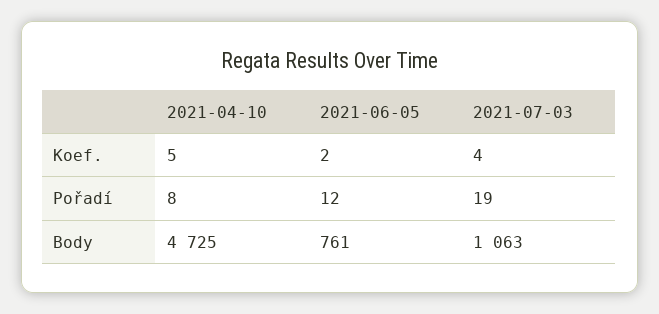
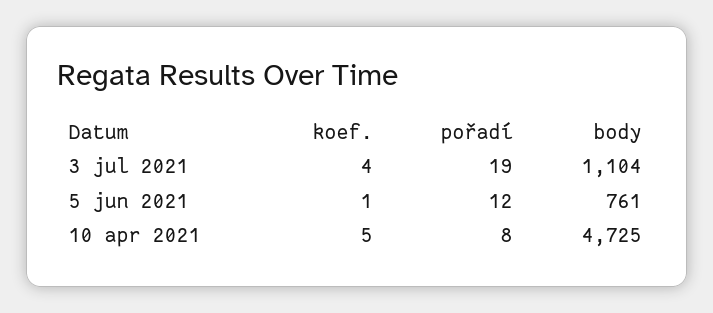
2021-06-05, Koef.: 2 -> 1
2021-07-03, Body: 1063 -> 1104

